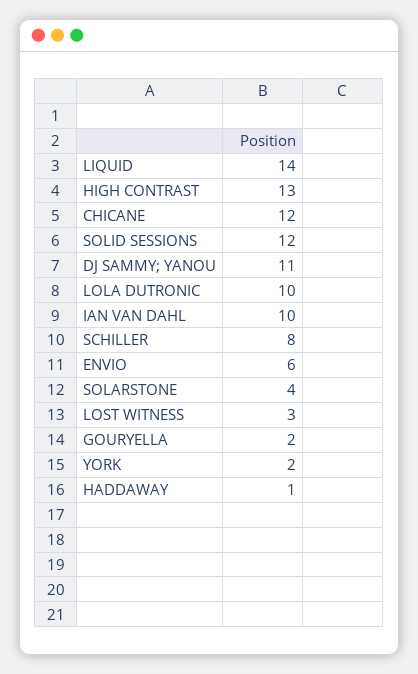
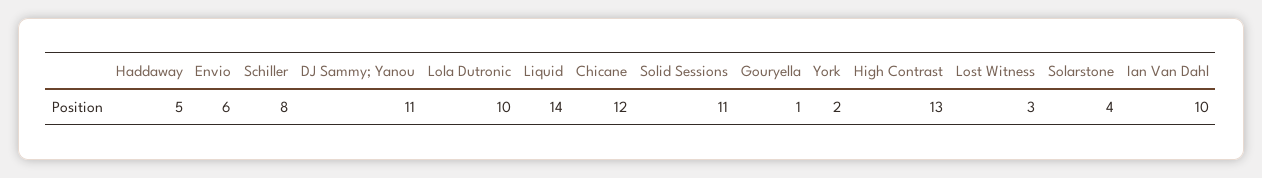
SOLID SESSIONS: 12 -> 11
GOURYELLA: 2 -> 1
HADDAWAY: 1 -> 5

